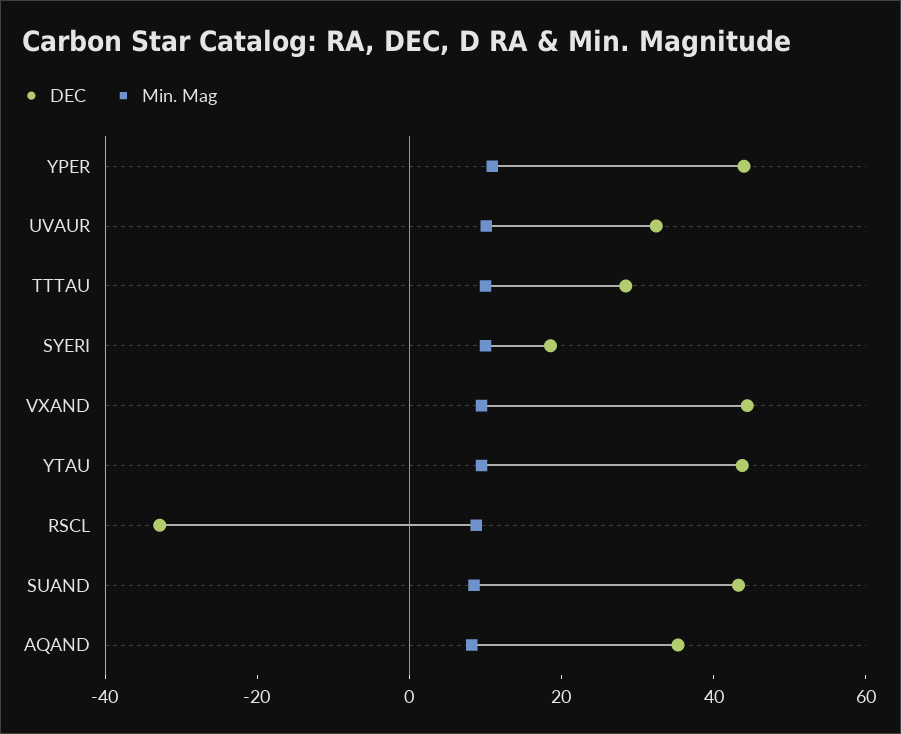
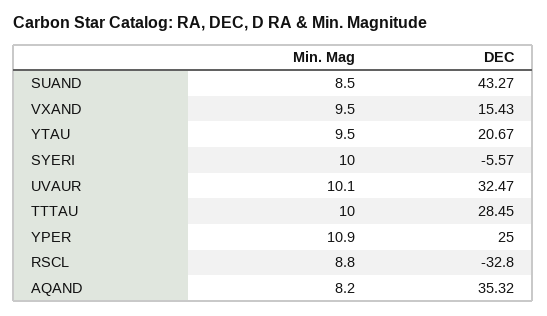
DEC, YPER: 45 -> 25
DEC, SYERI: 20 -> -5.57
DEC, VXAND: 45 -> 15.43
DEC, YTAU: 45 -> 20.67

